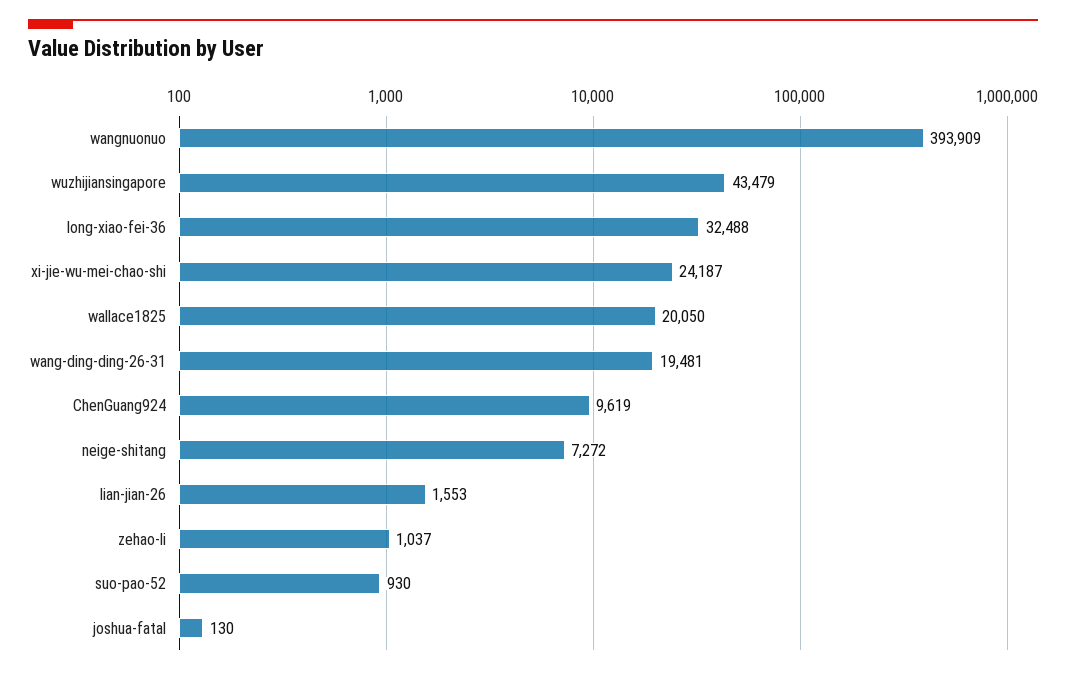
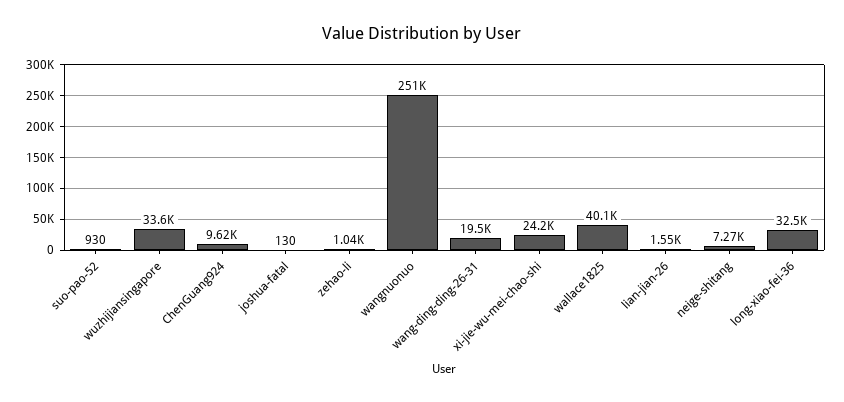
wangnuonuo: 393909 -> 251000
wuzhijiansingapore: 43479 -> 33600
wallace1825: 20050 -> 40100

